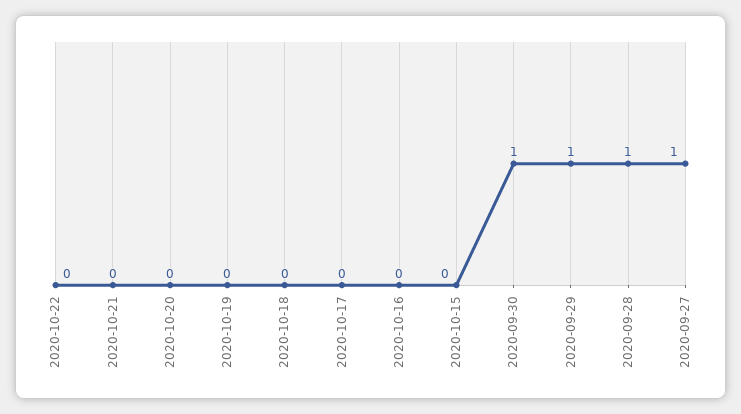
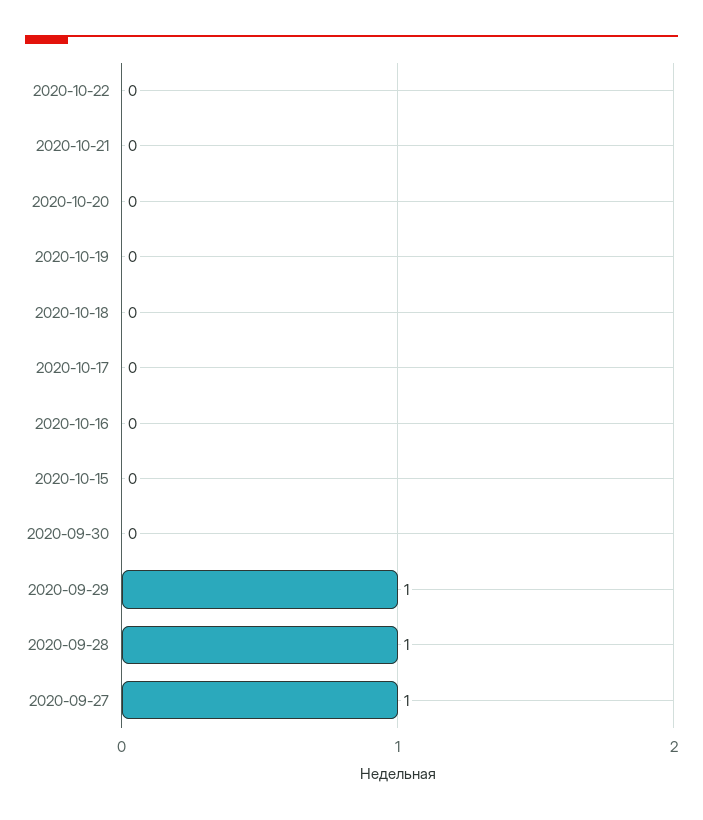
2020-09-30: 1 -> 0

